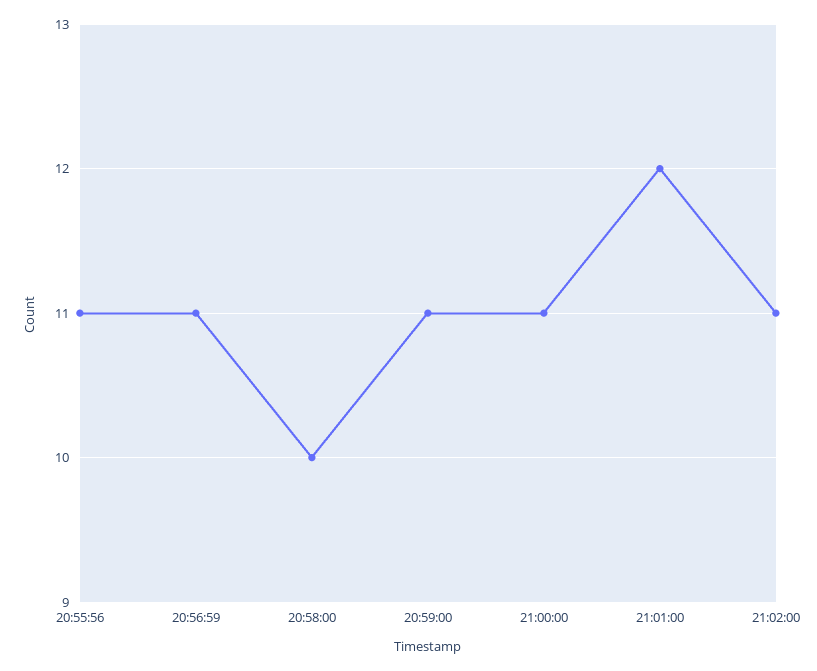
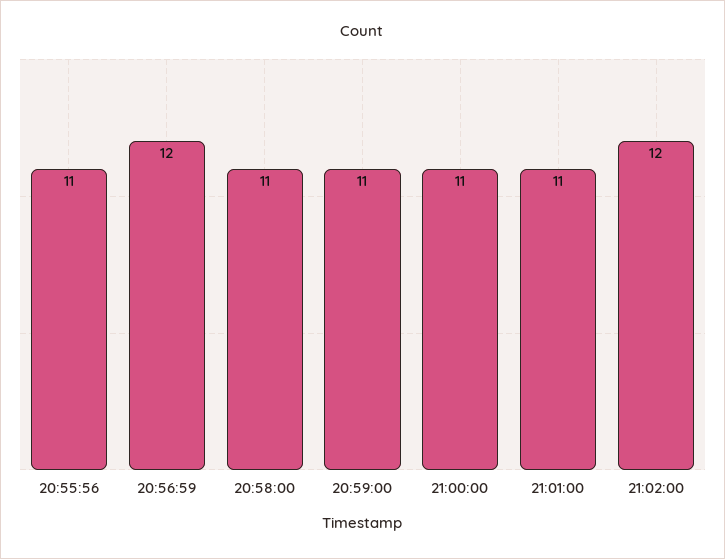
20:56:59: 11 -> 12
20:58:00: 10 -> 11
21:01:00: 12 -> 11
21:02:00: 11 -> 12

